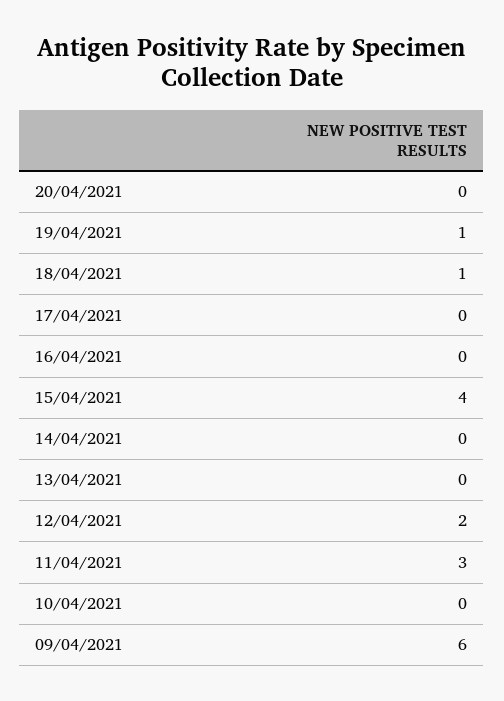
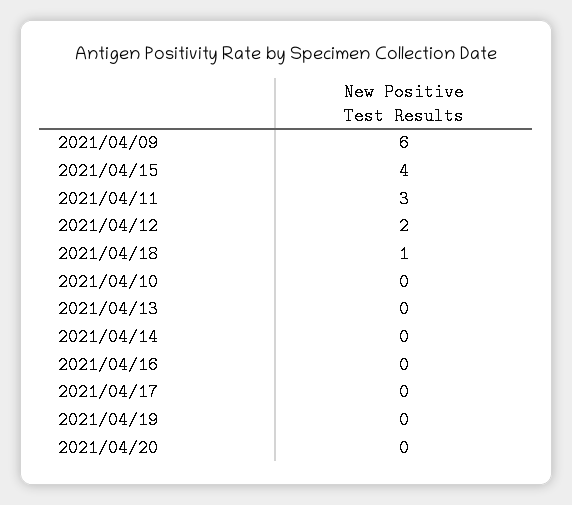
19/04/2021: 1 -> 0

